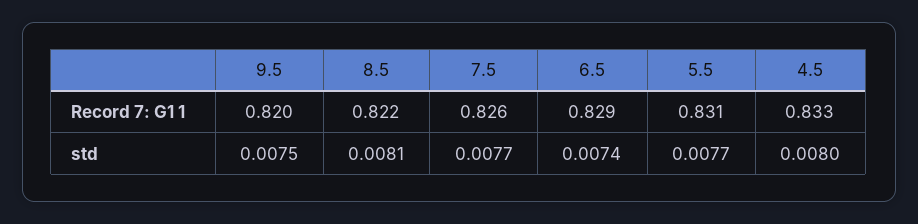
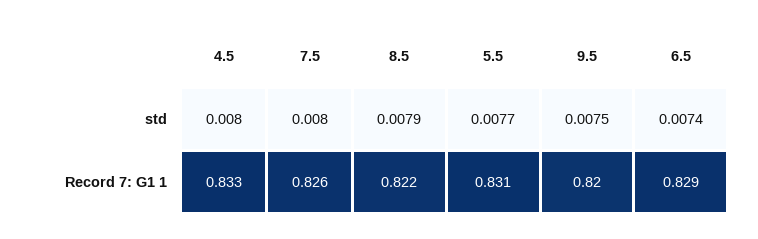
8.5, std: 0.0081 -> 0.0079
7.5, std: 0.0077 -> 0.008

